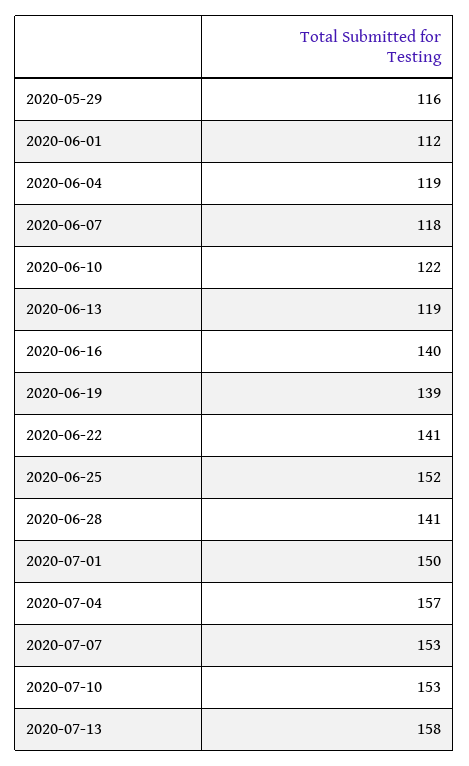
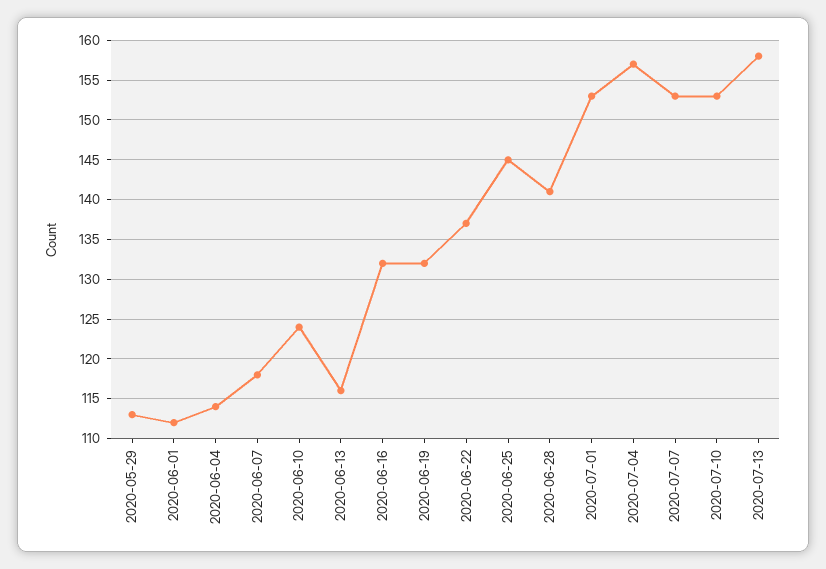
2020-05-29: 116 -> 113
2020-06-04: 119 -> 114
2020-06-10: 122 -> 124
2020-06-13: 119 -> 116
2020-06-16: 140 -> 132
2020-06-19: 139 -> 132
2020-06-22: 141 -> 137
2020-06-25: 152 -> 145
2020-07-01: 150 -> 153

